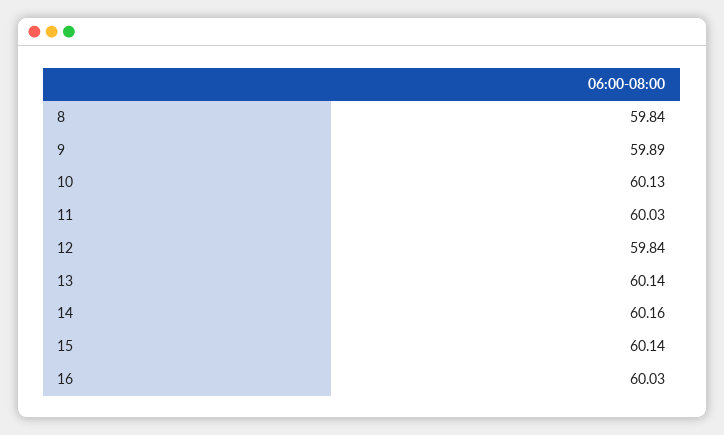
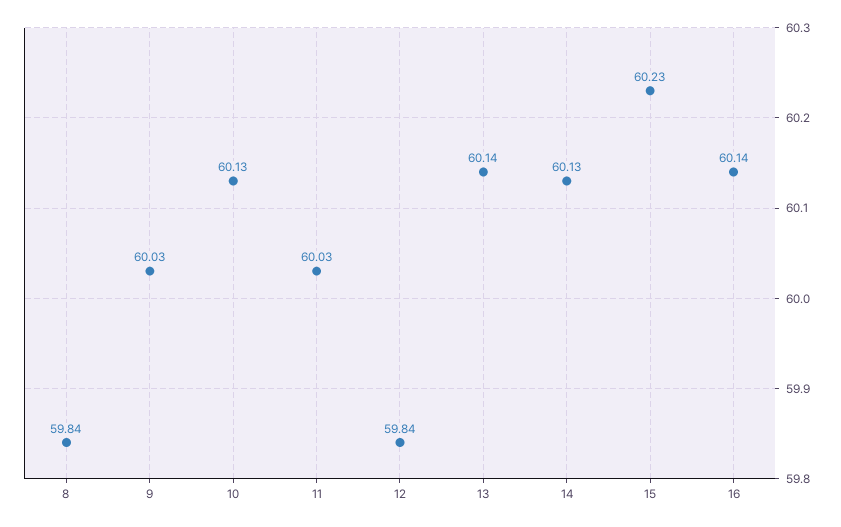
9: 59.89 -> 60.03
14: 60.16 -> 60.13
15: 60.14 -> 60.23
16: 60.03 -> 60.14

